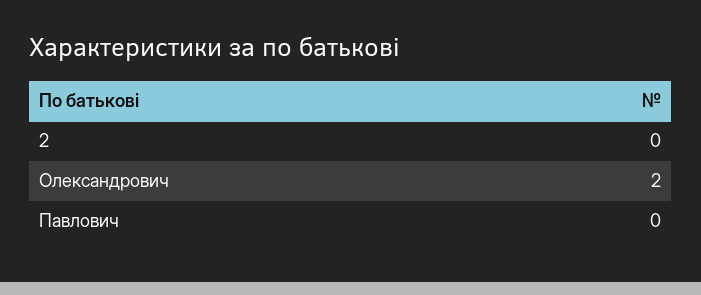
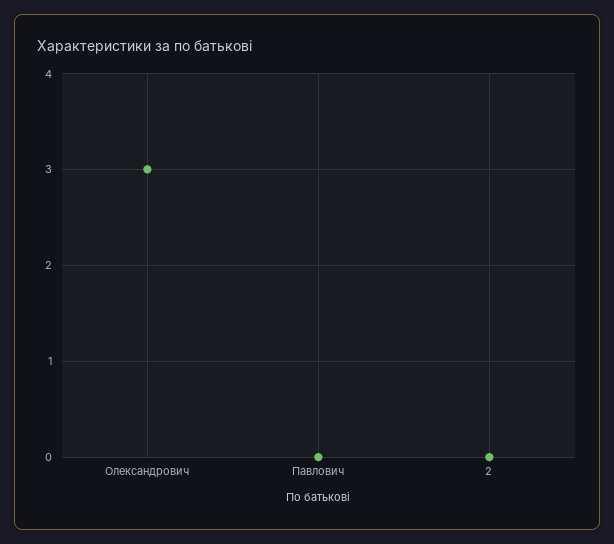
Олександрович: 2 -> 3

